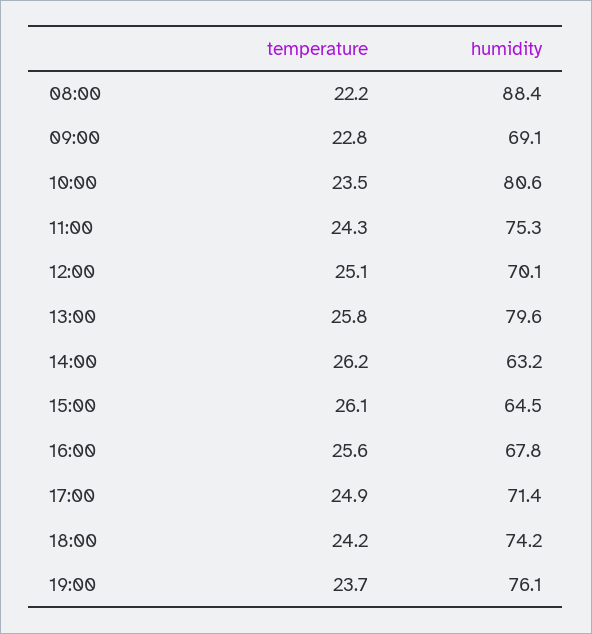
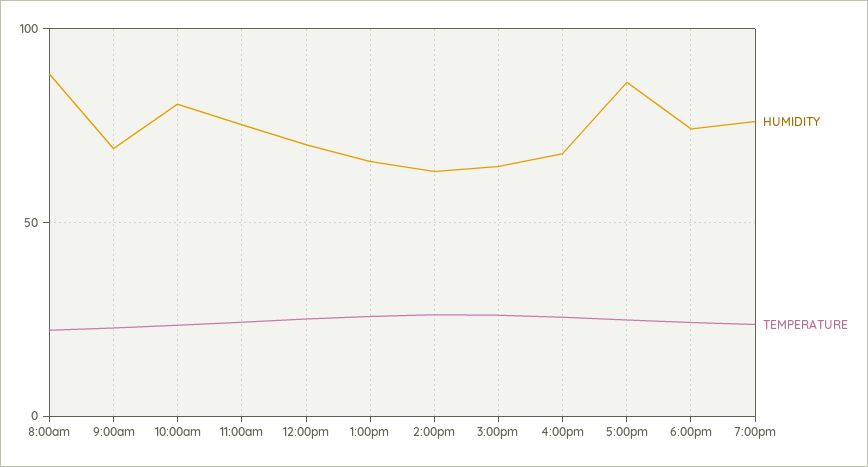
humidity, 13:00: 79.6 -> 65
humidity, 17:00: 71.4 -> 85

